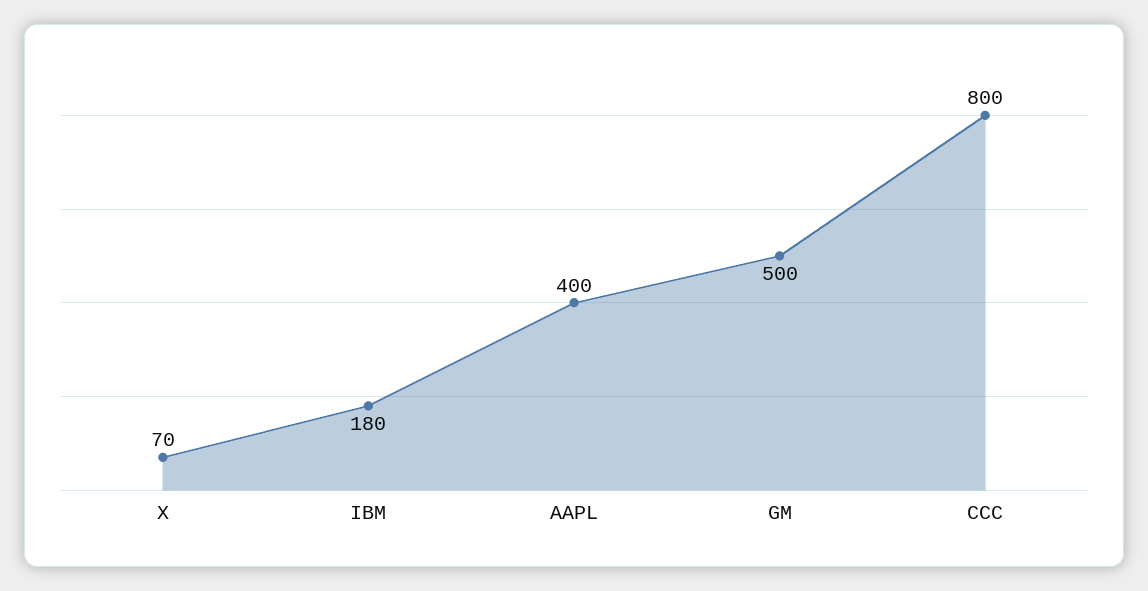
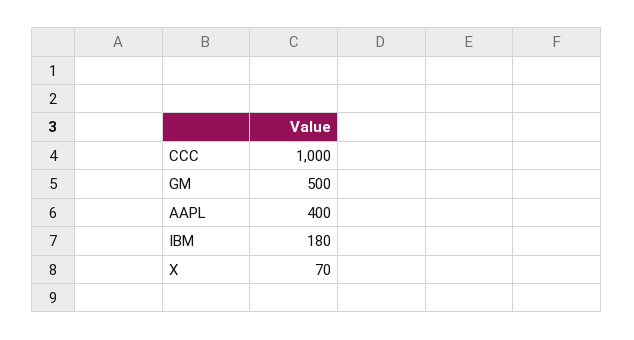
CCC: 800 -> 1000

